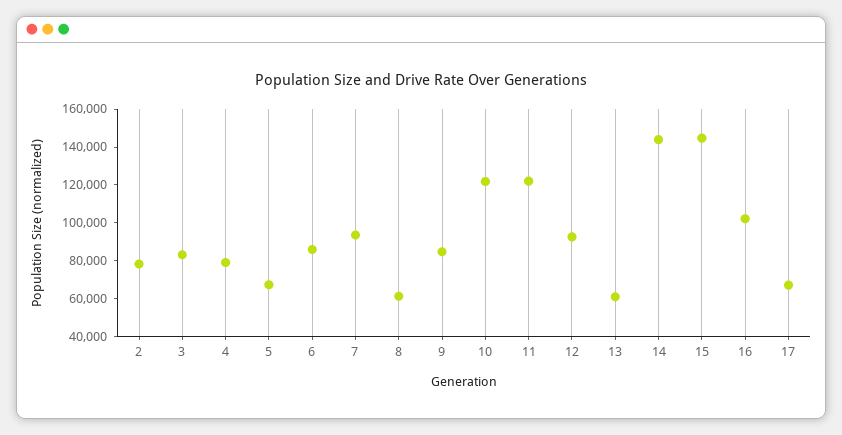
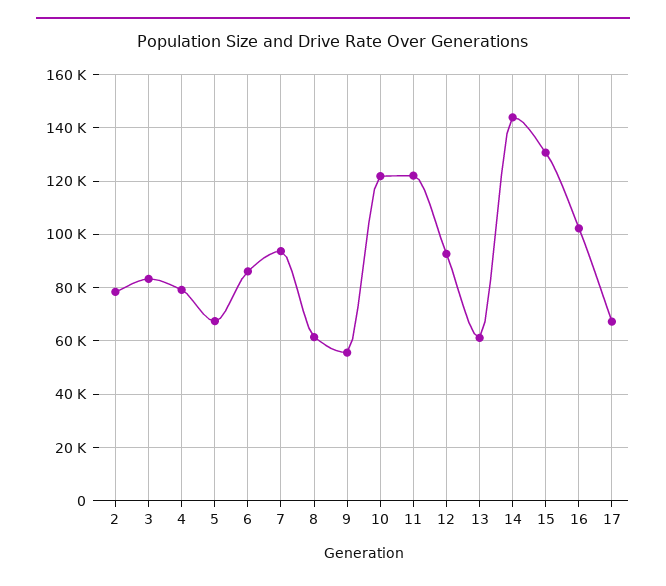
9: 85000 -> 55000
15: 145000 -> 130000

